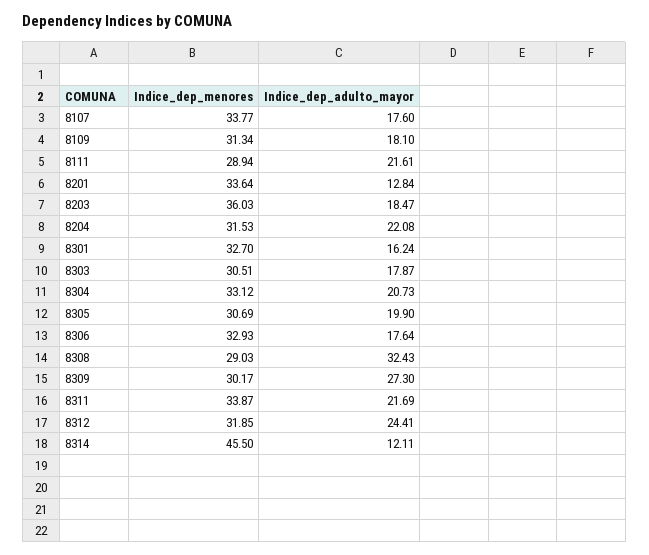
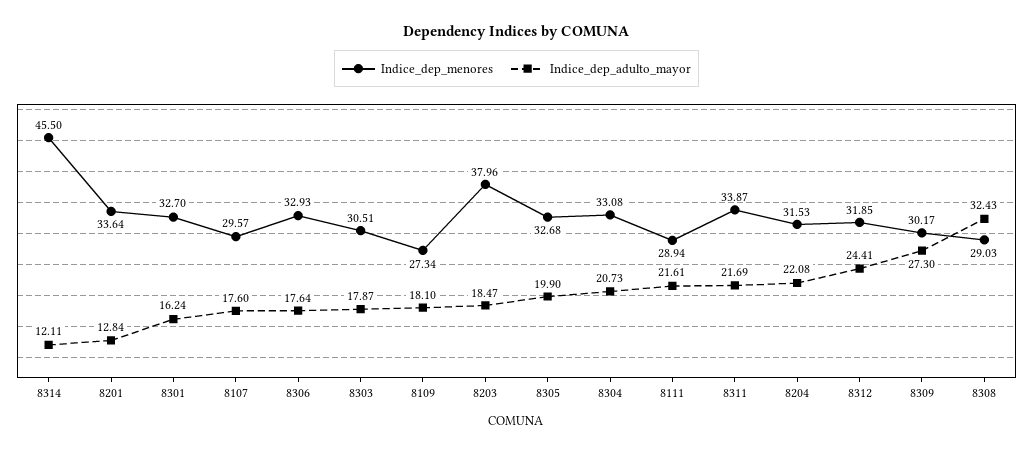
Indice_dep_menores, 8107: 33.77 -> 29.57
Indice_dep_menores, 8109: 31.34 -> 27.34
Indice_dep_menores, 8203: 36.03 -> 37.96
Indice_dep_menores, 8304: 33.12 -> 33.08
Indice_dep_menores, 8305: 30.69 -> 32.68

